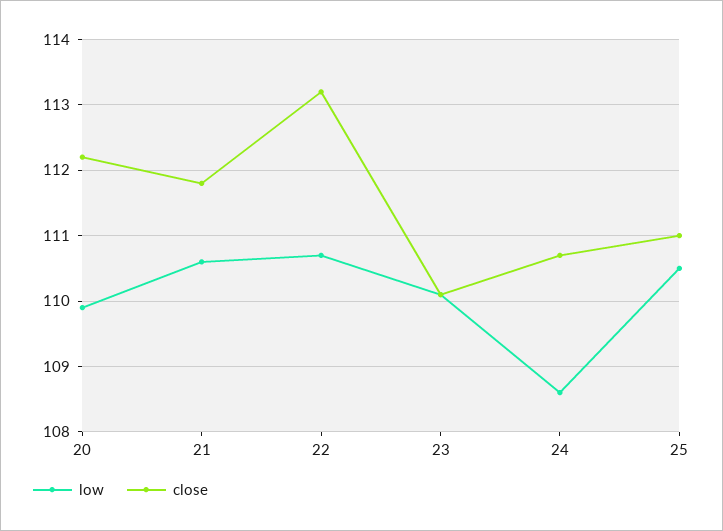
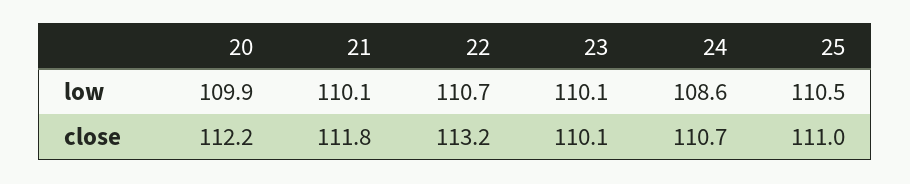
low, 21: 110.6 -> 110.1

